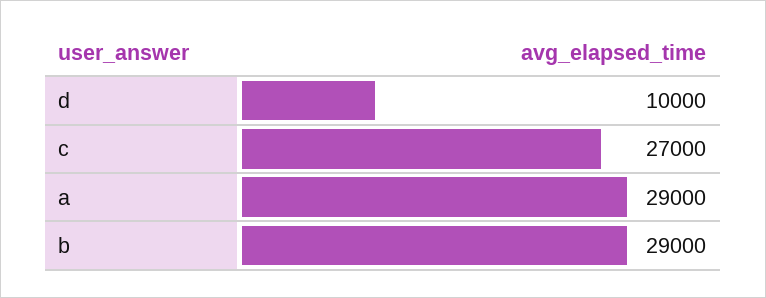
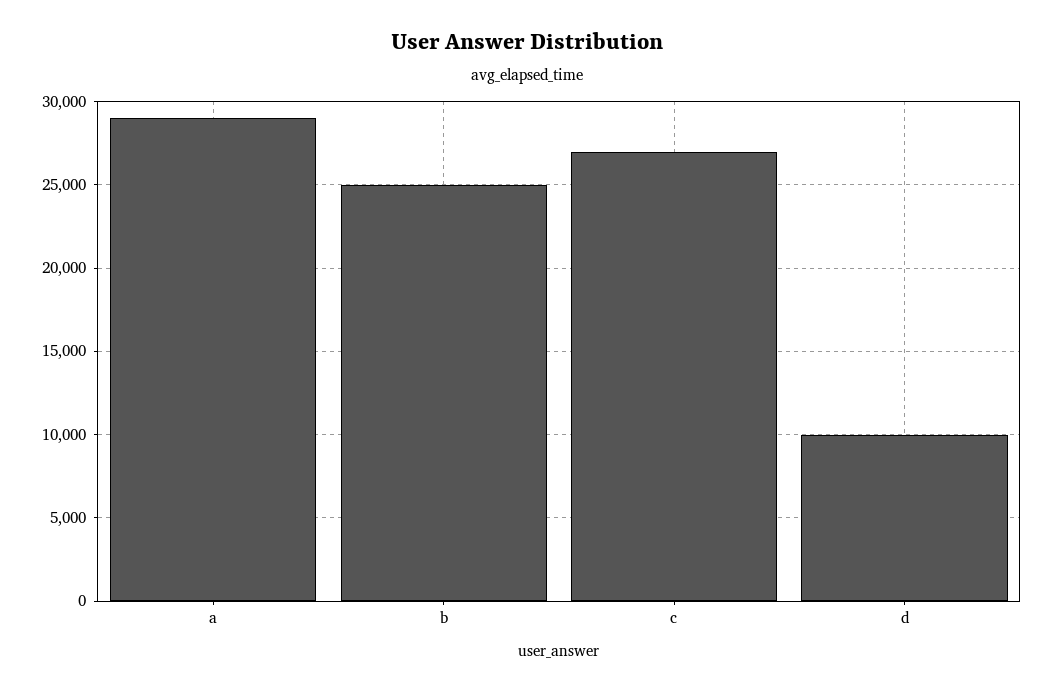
b: 29000 -> 25000

